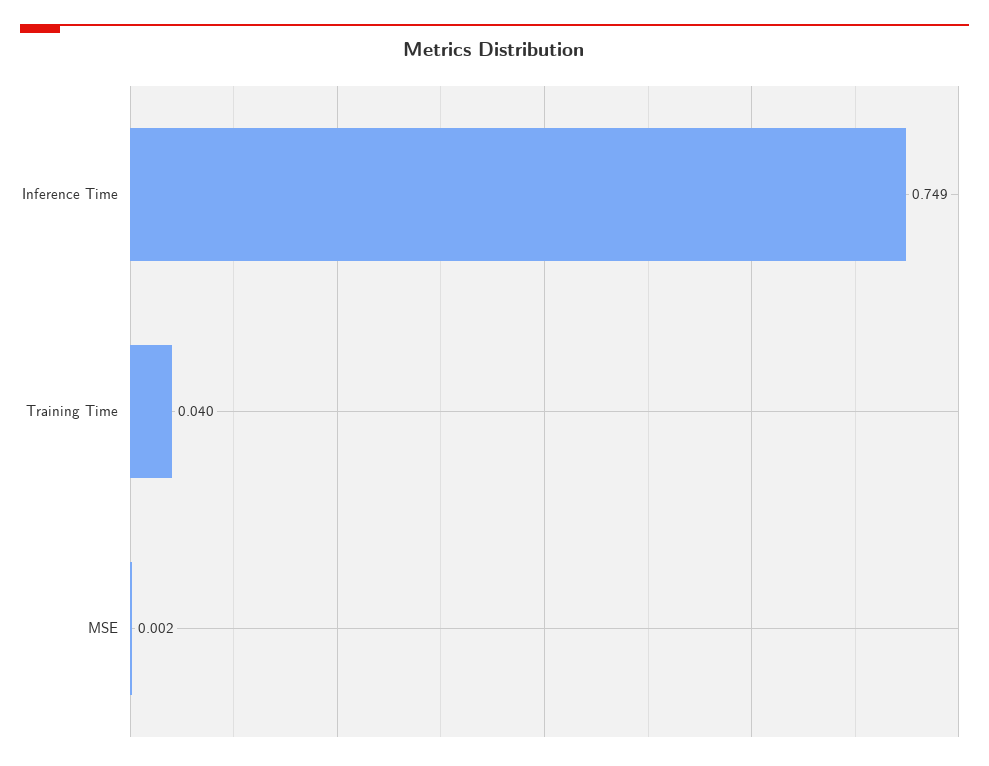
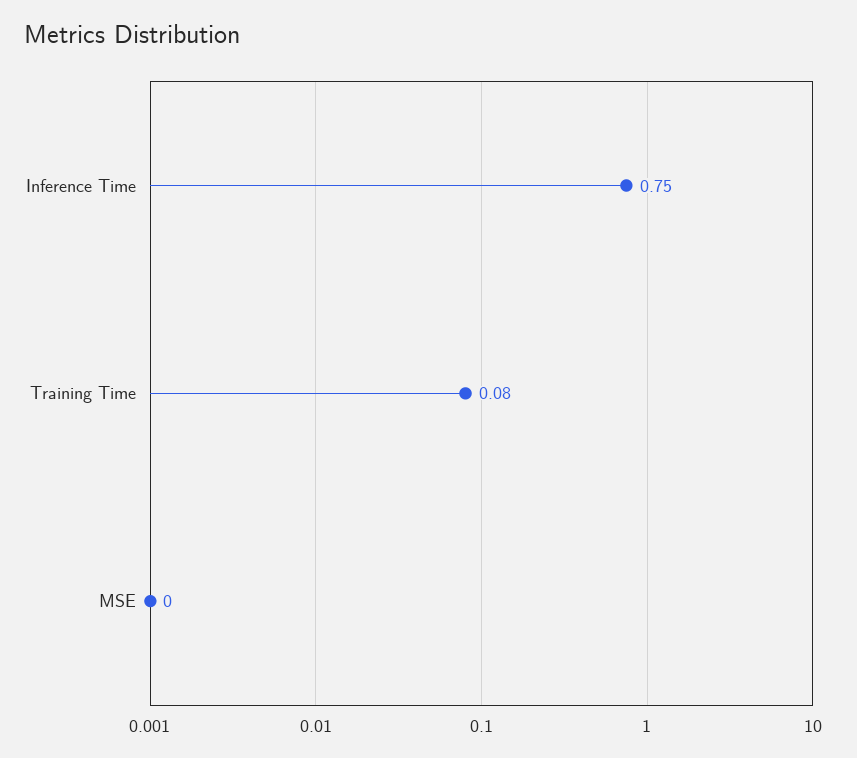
Training Time: 0.04 -> 0.08

